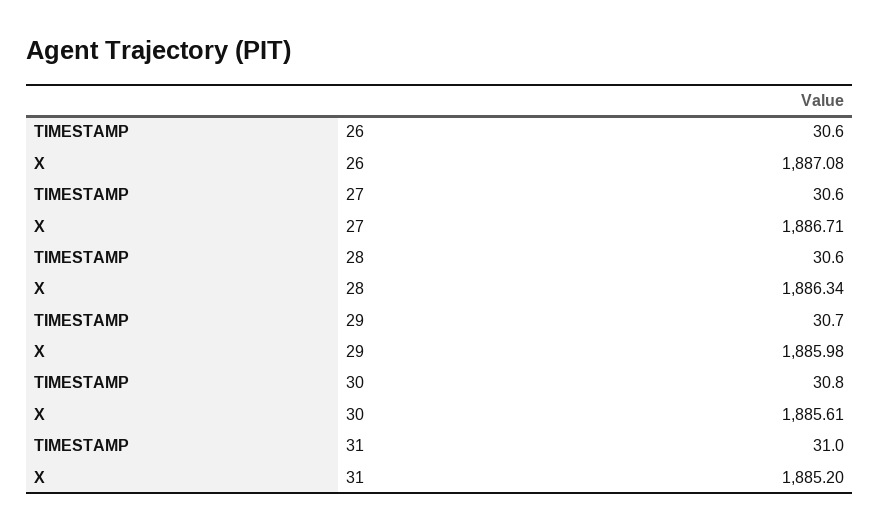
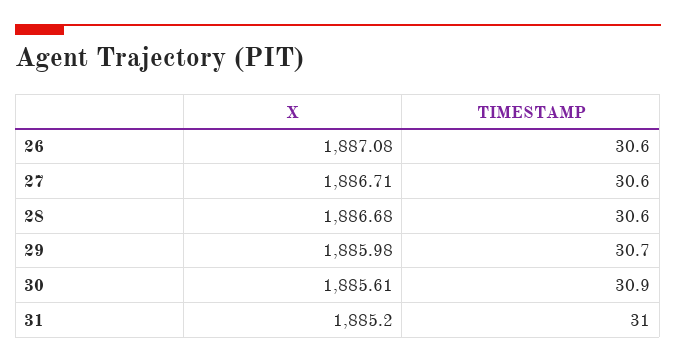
X, 28: 1886.34 -> 1886.68
TIMESTAMP, 30: 30.8 -> 30.9

